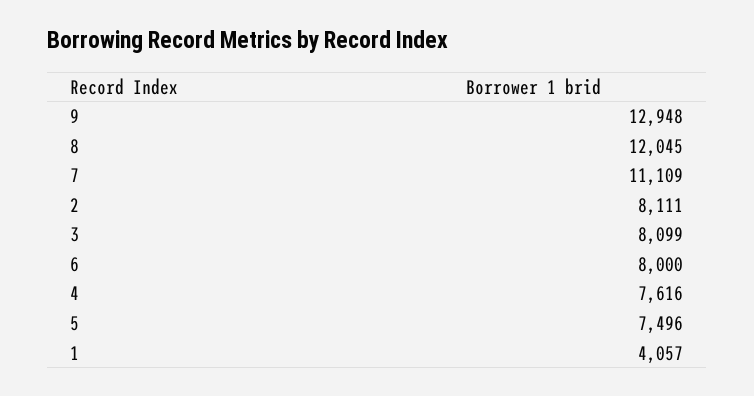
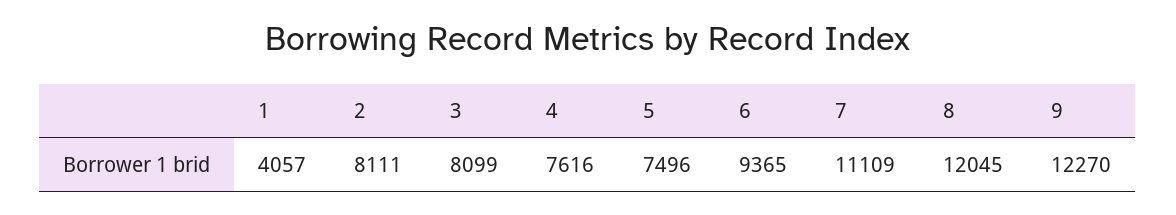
9: 12948 -> 12270
6: 8000 -> 9365

